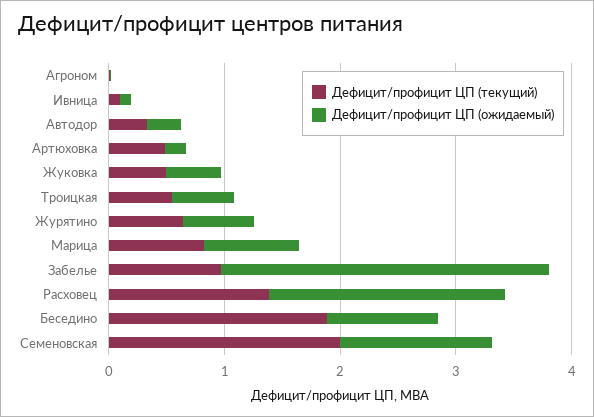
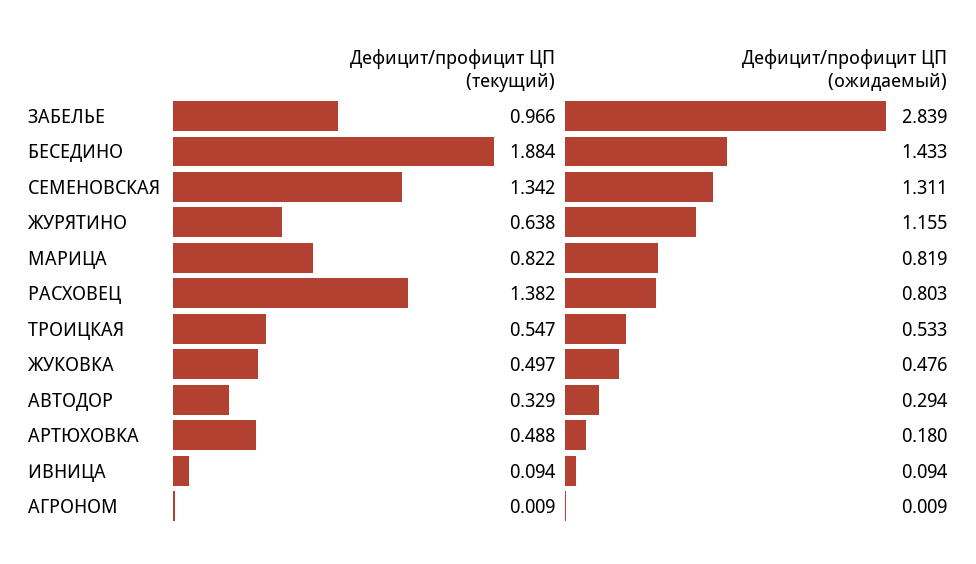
Дефицит/профицит ЦП (ожидаемый), Журятино: 0.6 -> 1.155
Дефицит/профицит ЦП (ожидаемый), Расховец: 2 -> 0.803
Дефицит/профицит ЦП (ожидаемый), Беседино: 1 -> 1.433
Дефицит/профицит ЦП (текущий), Семеновская: 2 -> 1.342

